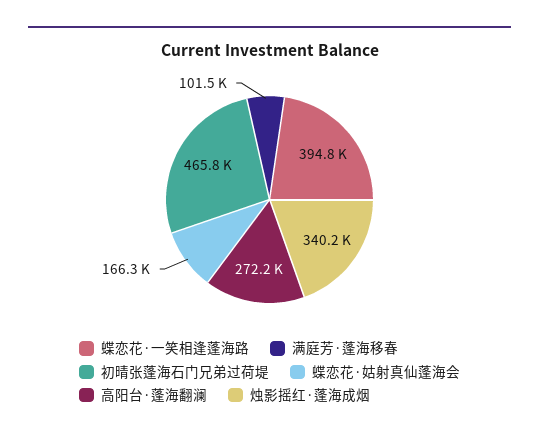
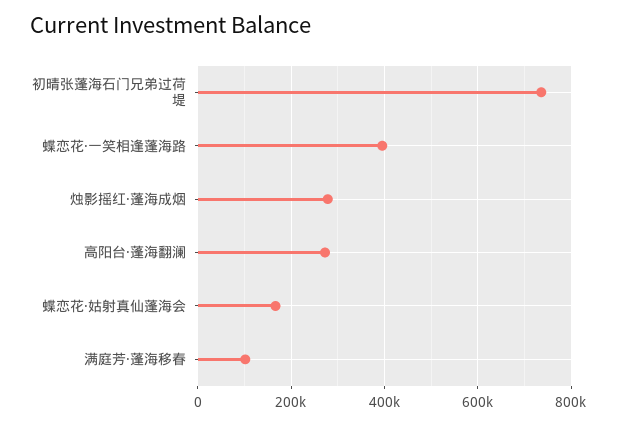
初晴张蓬海石门兄弟过荷堤: 465800 -> 740000
烛影摇红·蓬海成烟: 340200 -> 280000

